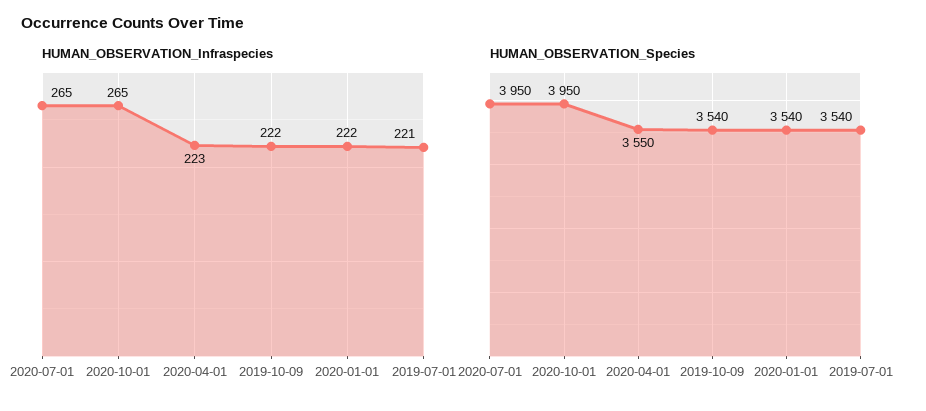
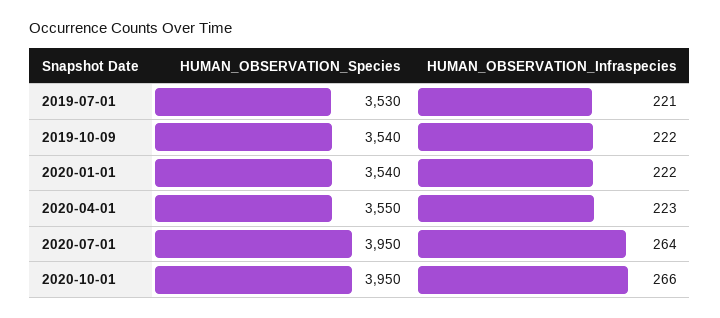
HUMAN_OBSERVATION_Infraspecies, 2020-07-01: 265 -> 264
HUMAN_OBSERVATION_Infraspecies, 2020-10-01: 265 -> 266
HUMAN_OBSERVATION_Species, 2019-07-01: 3540 -> 3530

